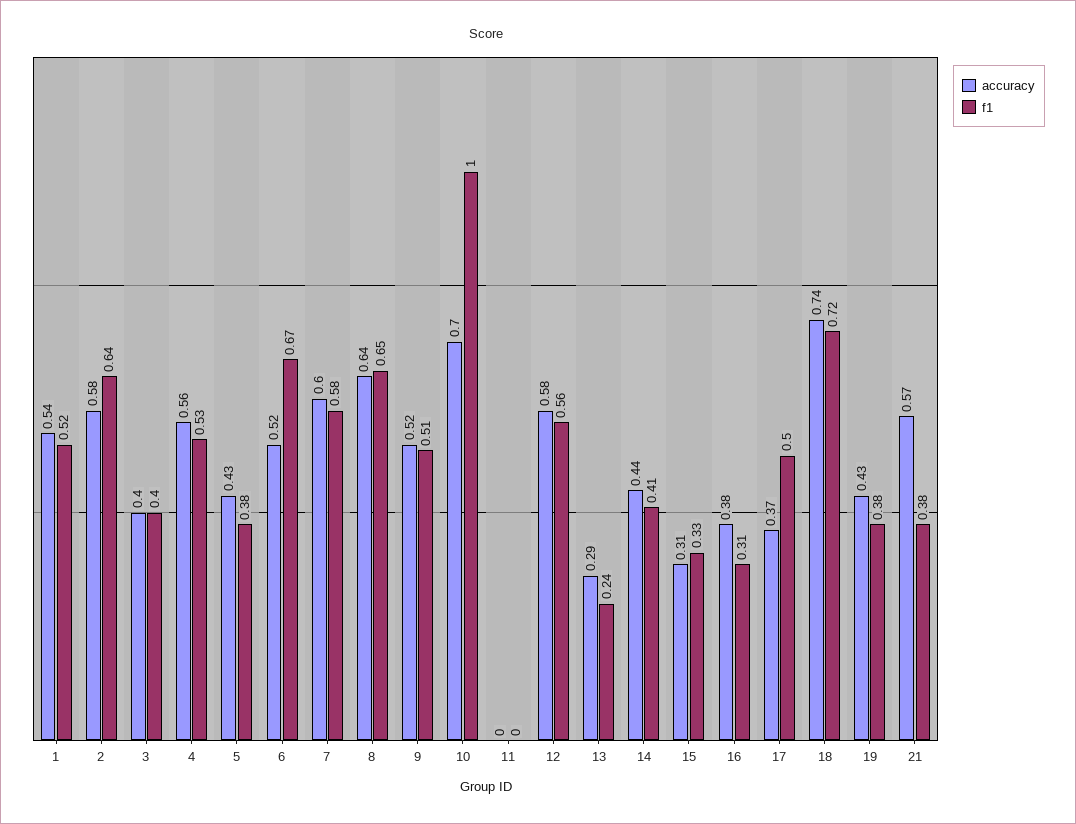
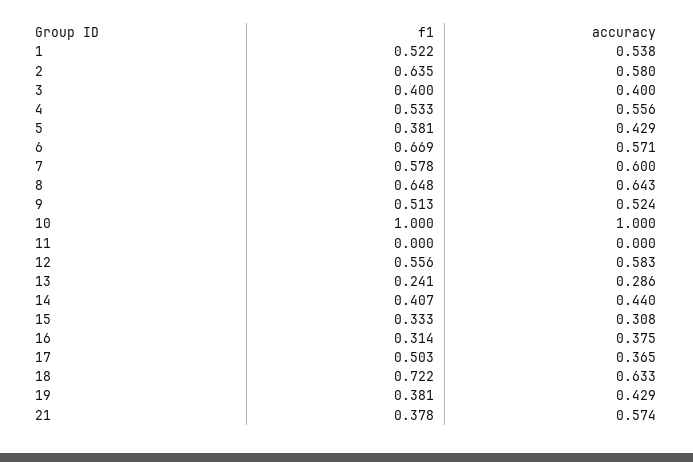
accuracy, 6: 0.52 -> 0.571
accuracy, 10: 0.7 -> 1
accuracy, 18: 0.74 -> 0.633

